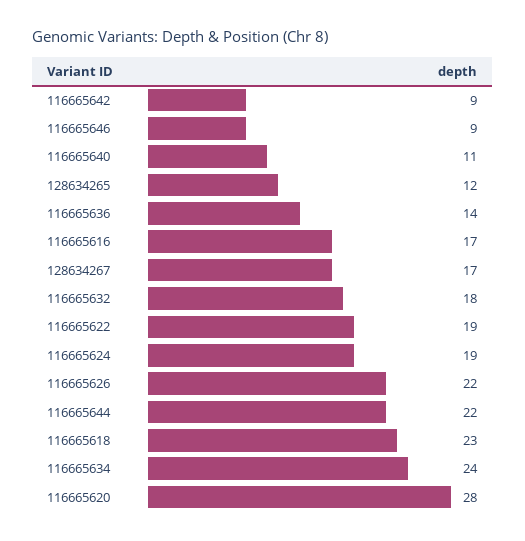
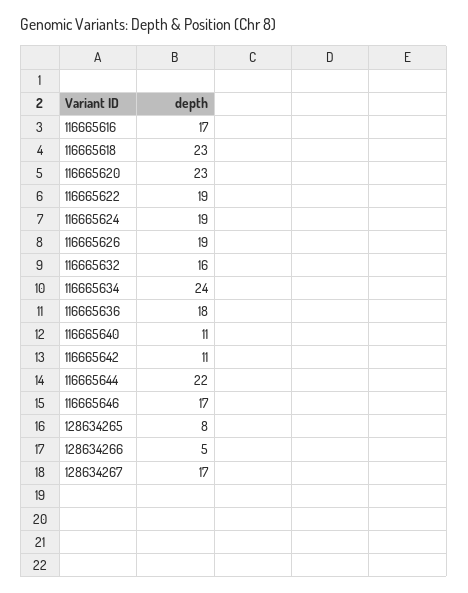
116665642: 9 -> 11
116665646: 9 -> 17
128634265: 12 -> 8
116665636: 14 -> 18
116665632: 18 -> 16
116665626: 22 -> 19
116665620: 28 -> 23
128634266: none -> 5

